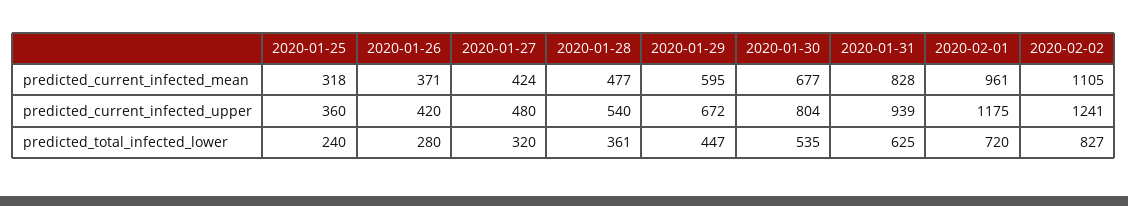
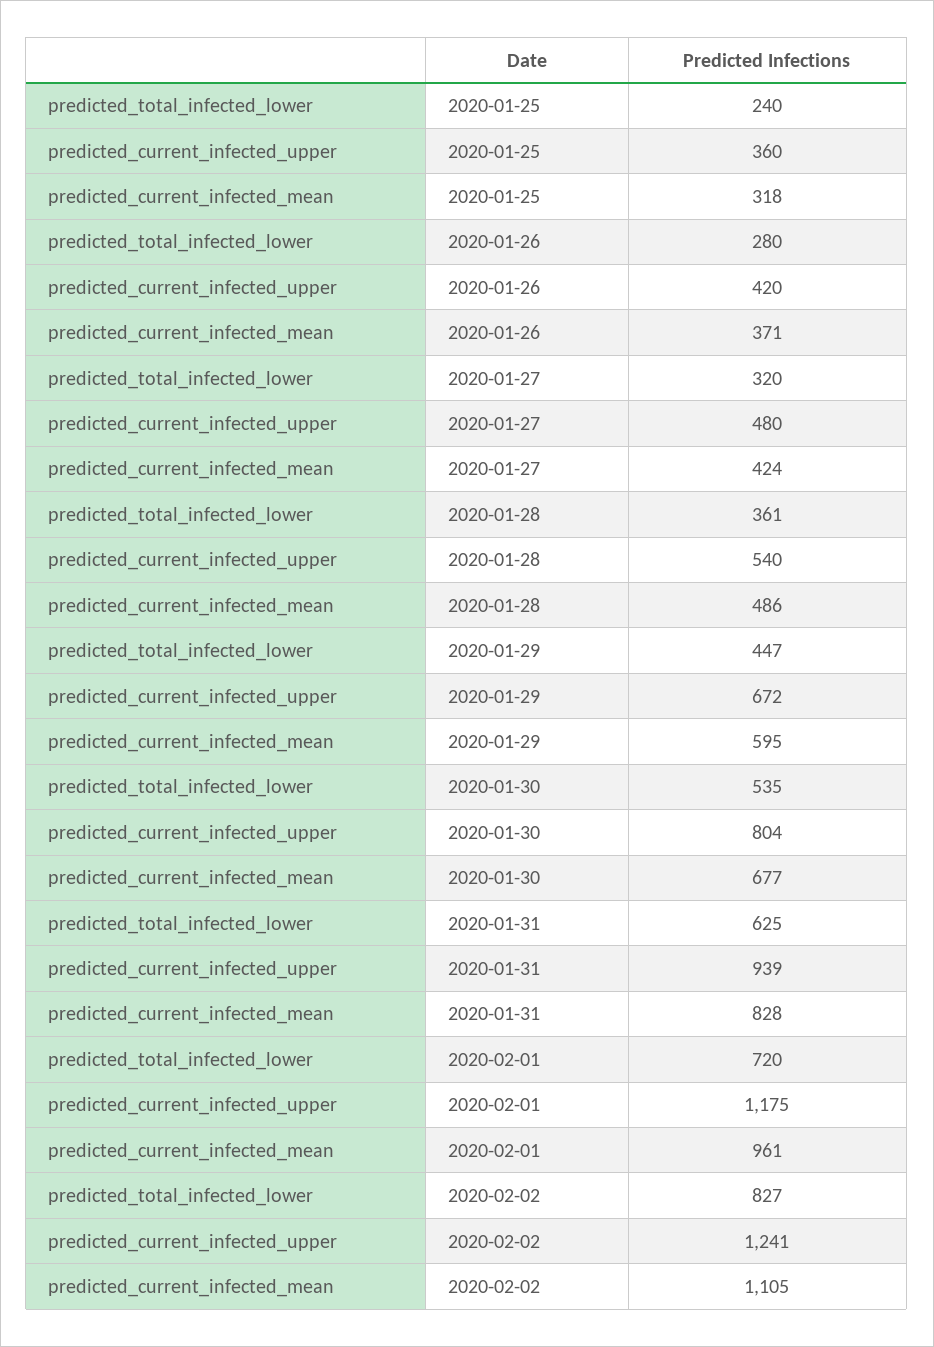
2020-01-28, predicted_current_infected_mean: 477 -> 486

